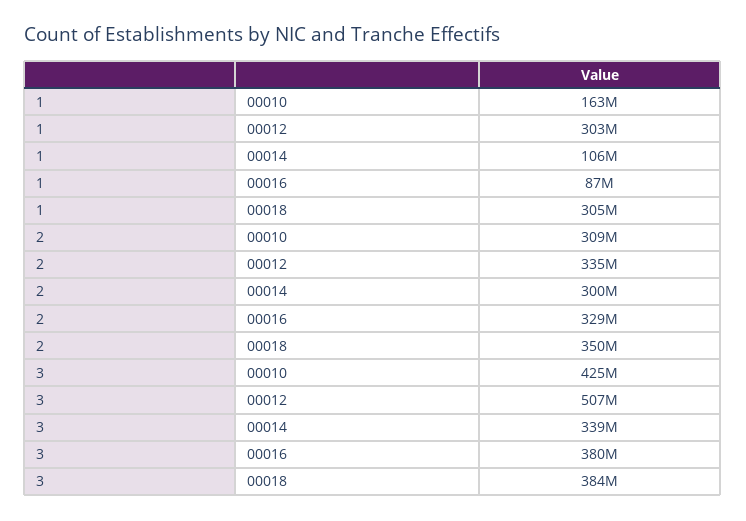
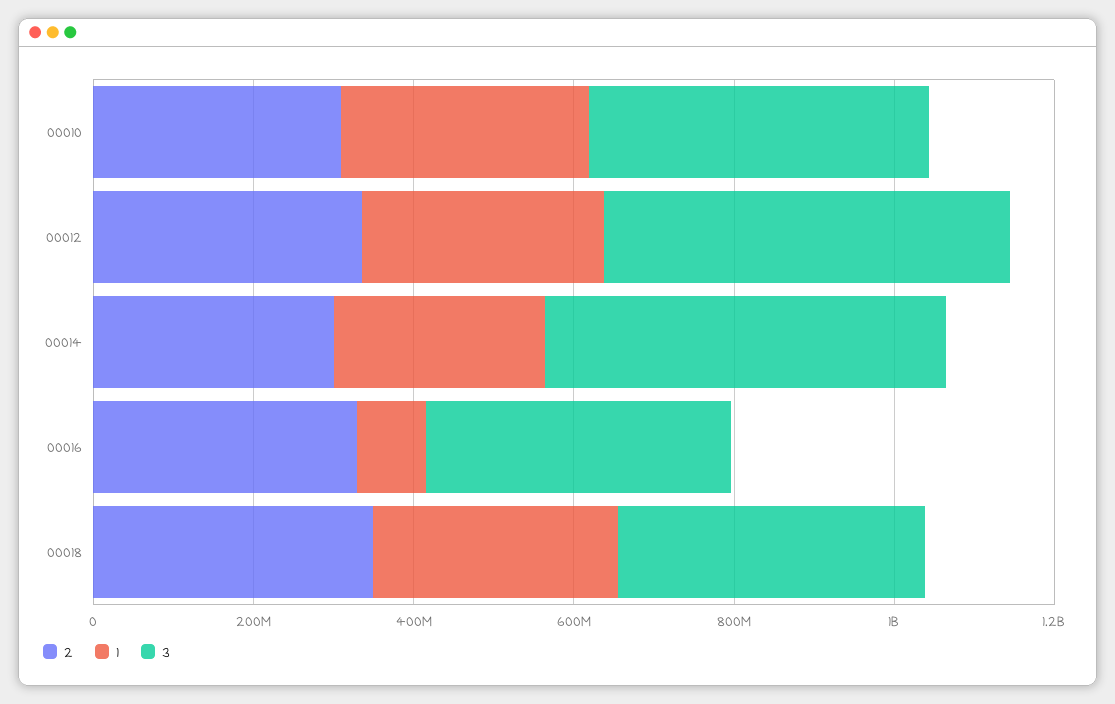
1, 00010: 163000000 -> 300000000
1, 00014: 106000000 -> 250000000
3, 00014: 339000000 -> 500000000

